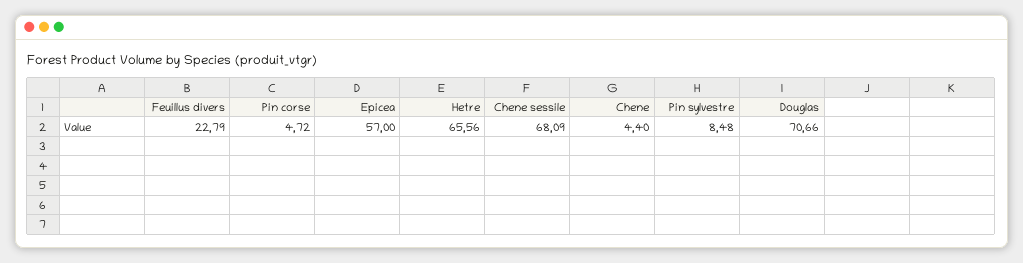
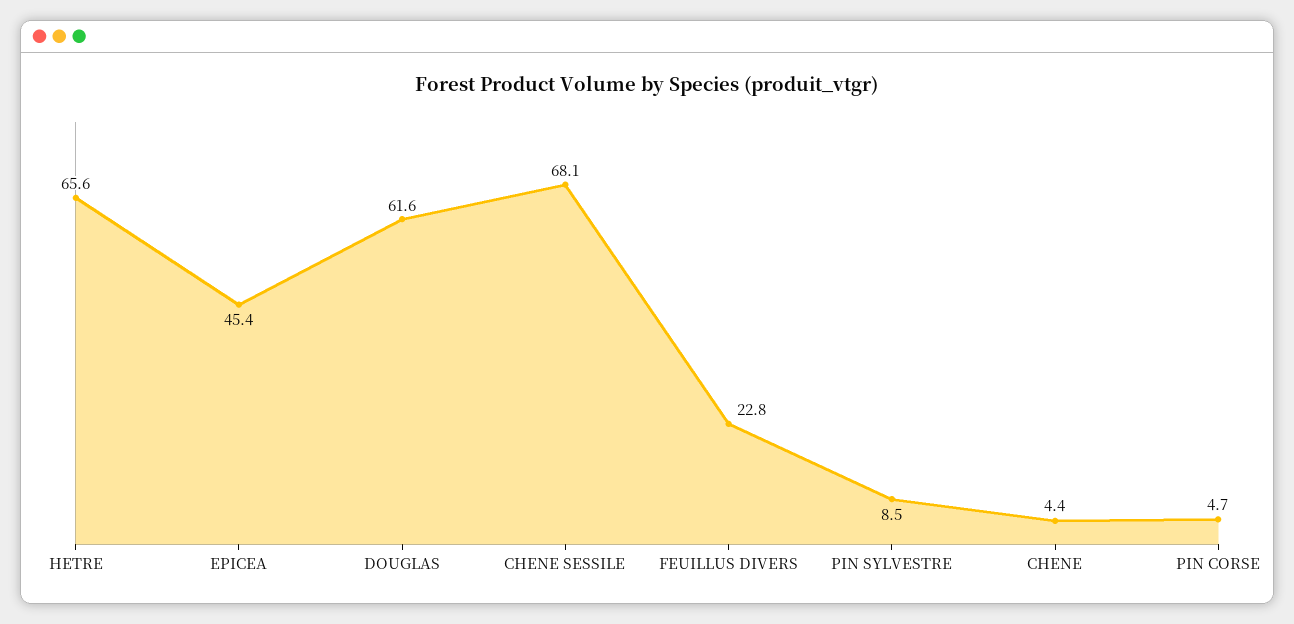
Epicea: 57 -> 45.4
Douglas: 70.66 -> 61.6

